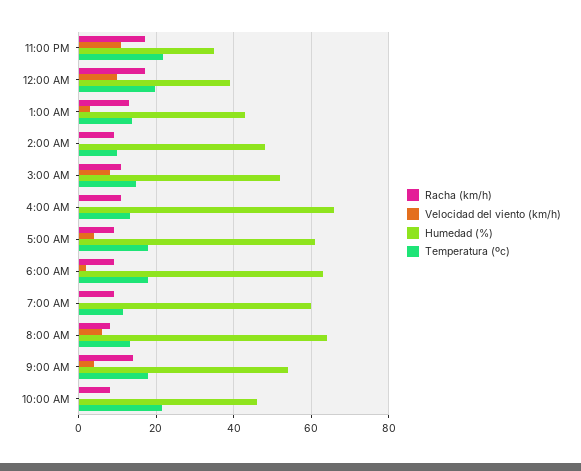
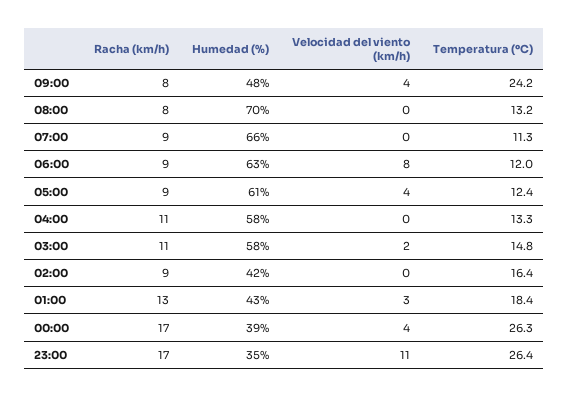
Temperatura (ºc), 11:00 PM: 22 -> 26.4
Velocidad del viento (km/h), 12:00 AM: 10 -> 4
Temperatura (ºc), 12:00 AM: 20 -> 26.3
Temperatura (ºc), 1:00 AM: 14 -> 18.4
Humedad (%), 2:00 AM: 48 -> 42
Temperatura (ºc), 2:00 AM: 10 -> 16.4
Velocidad del viento (km/h), 3:00 AM: 8 -> 2
Humedad (%), 3:00 AM: 52 -> 58
Humedad (%), 4:00 AM: 66 -> 58
Temperatura (ºc), 5:00 AM: 18 -> 12.4
Velocidad del viento (km/h), 6:00 AM: 2 -> 8
Temperatura (ºc), 6:00 AM: 18 -> 12
Humedad (%), 7:00 AM: 60 -> 66
Velocidad del viento (km/h), 8:00 AM: 6 -> 0
Humedad (%), 8:00 AM: 64 -> 70
Racha (km/h), 9:00 AM: 14 -> 8
Humedad (%), 9:00 AM: 54 -> 48
Temperatura (ºc), 9:00 AM: 18 -> 24.2
Racha (km/h), 10:00 AM: 8 -> none
Velocidad del viento (km/h), 10:00 AM: 0 -> none
Humedad (%), 10:00 AM: 46 -> none
Temperatura (ºc), 10:00 AM: 22 -> none

